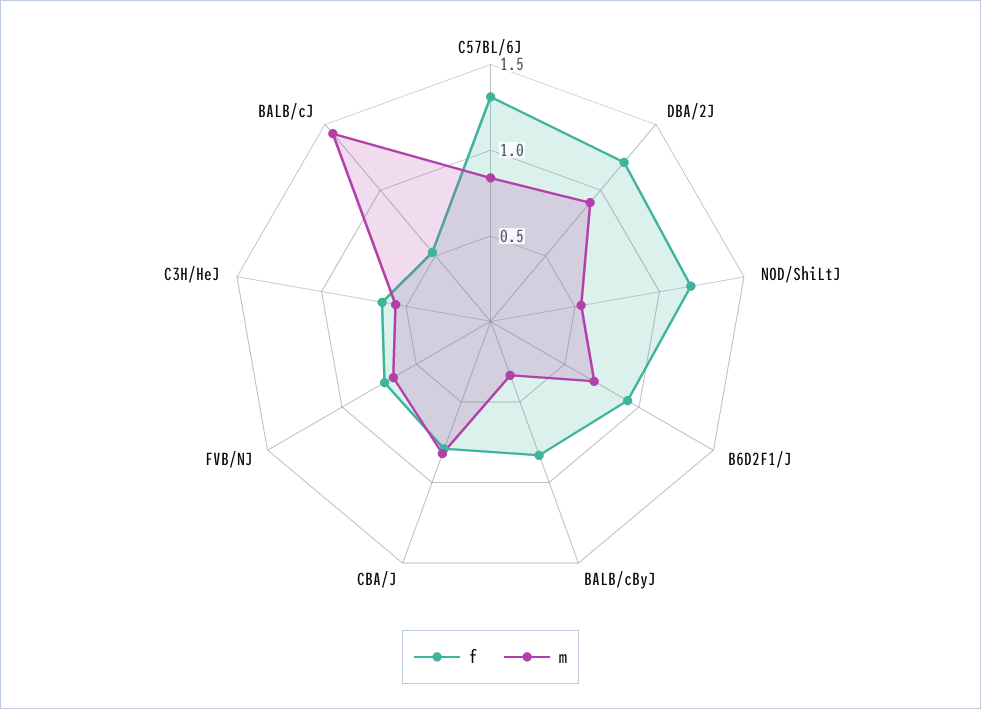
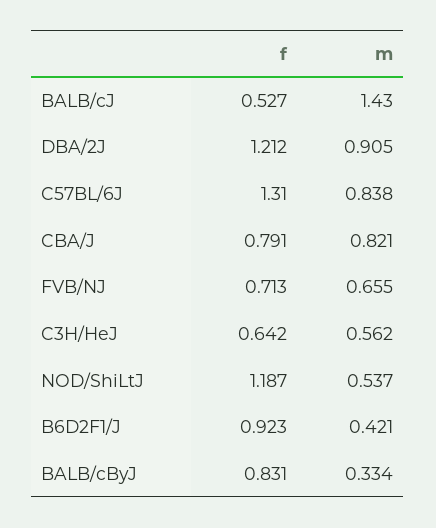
m, B6D2F1/J: 0.7 -> 0.421

